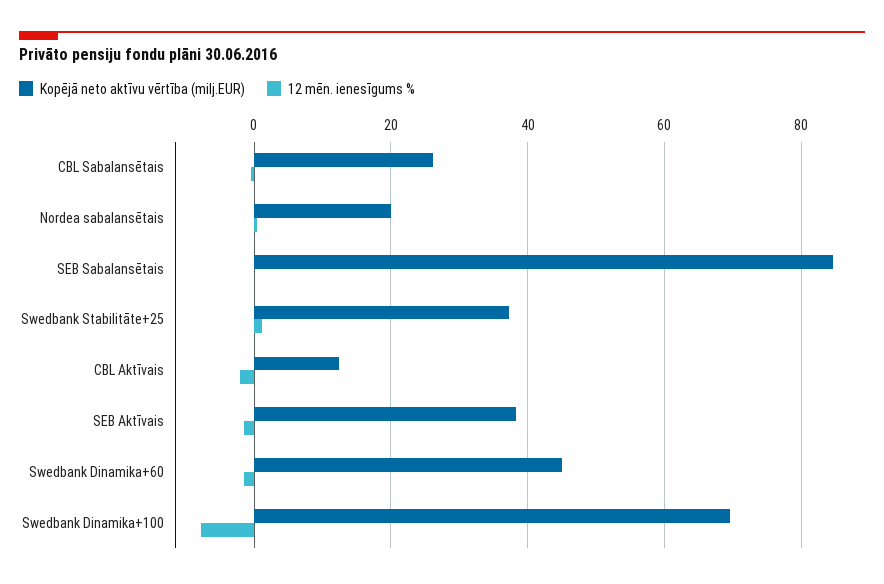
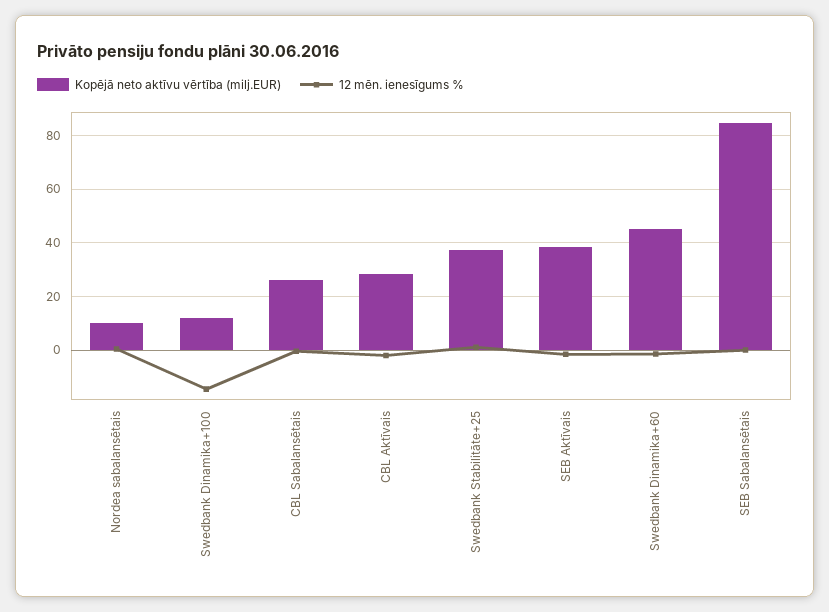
Kopējā neto aktīvu vērtība (milj.EUR), Nordea sabalansētais: 20 -> 10
Kopējā neto aktīvu vērtība (milj.EUR), CBL Aktīvais: 12 -> 27.5
Kopējā neto aktīvu vērtība (milj.EUR), Swedbank Dinamika+100: 70 -> 12.5
12 mēn. ienesīgums %, Swedbank Dinamika+100: -8 -> -15

